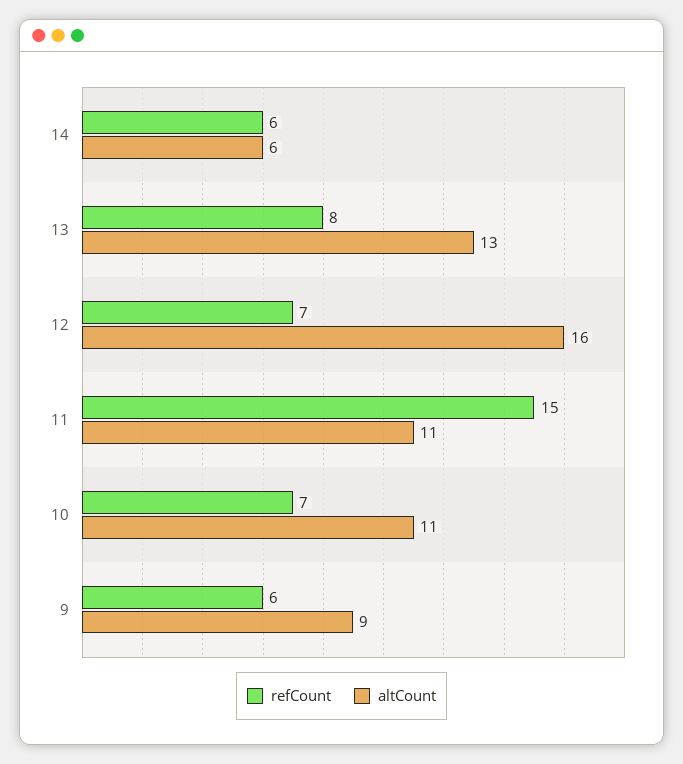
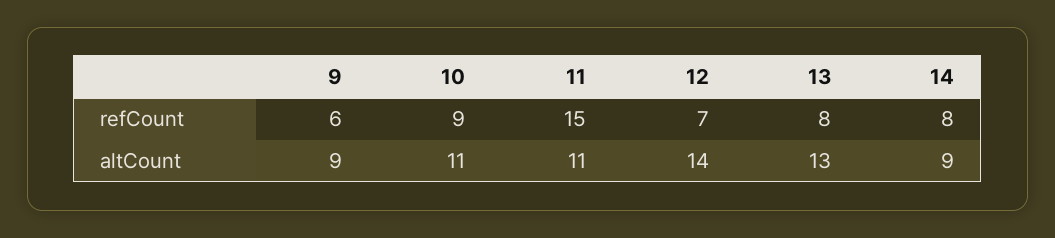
refCount, 14: 6 -> 8
altCount, 14: 6 -> 9
altCount, 12: 16 -> 14
refCount, 10: 7 -> 9

